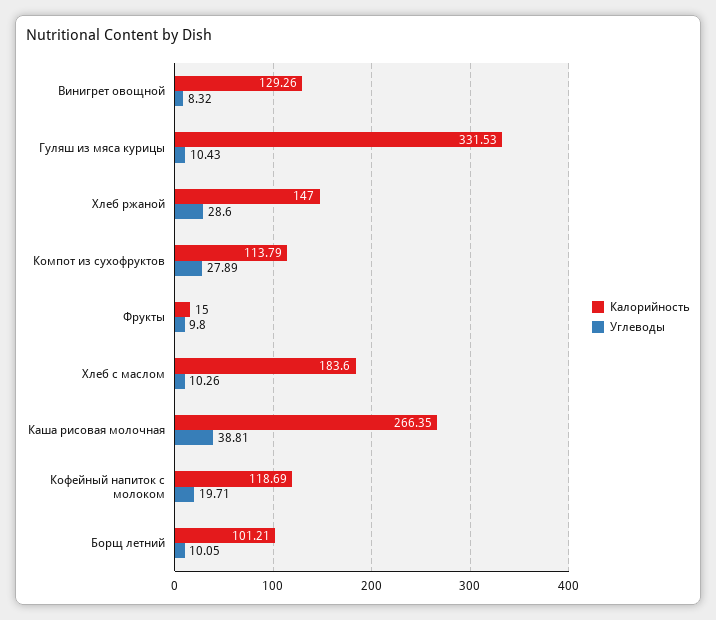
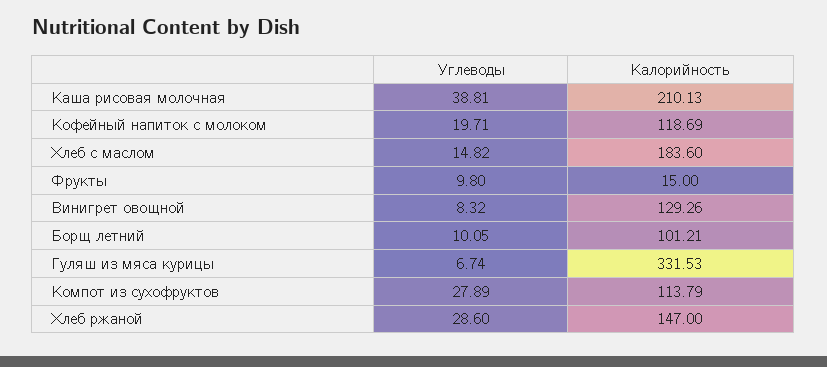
Углеводы, Гуляш из мяса курицы: 10.43 -> 6.74
Углеводы, Хлеб с маслом: 10.26 -> 14.82
Калорийность, Каша рисовая молочная: 266.35 -> 210.13

